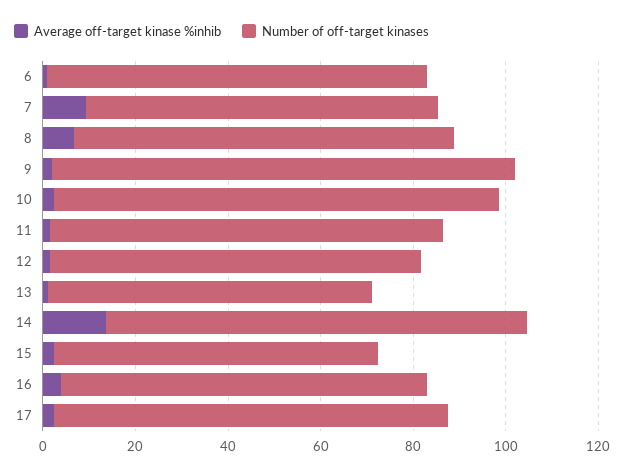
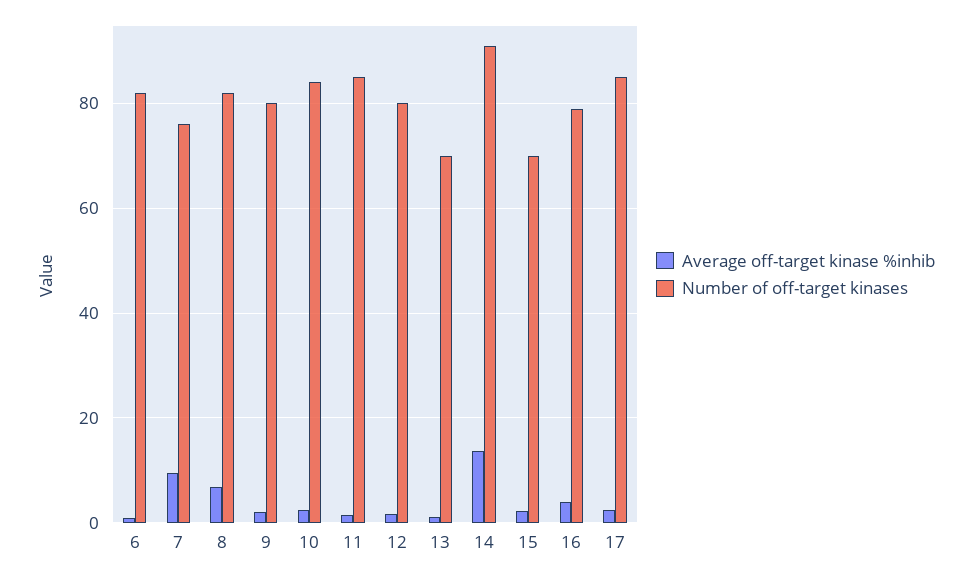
Number of off-target kinases, 9: 100 -> 80
Number of off-target kinases, 10: 95 -> 84

